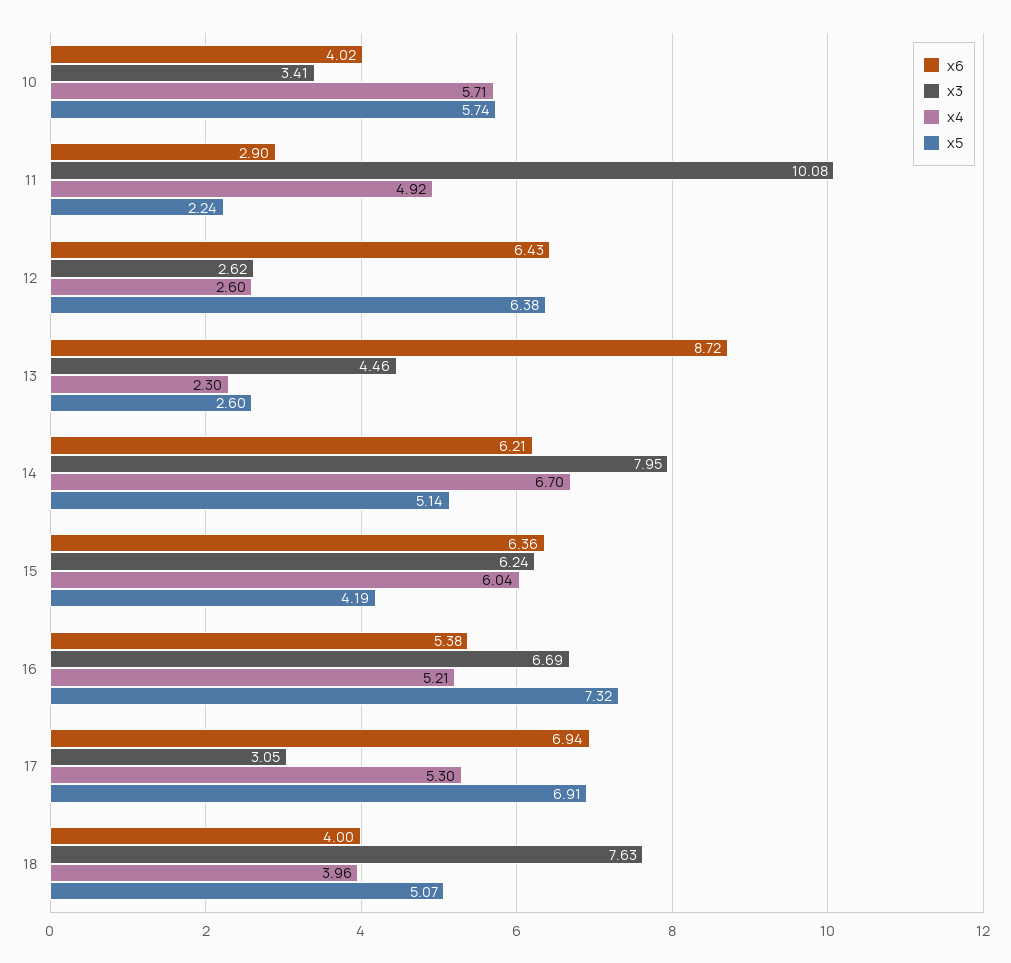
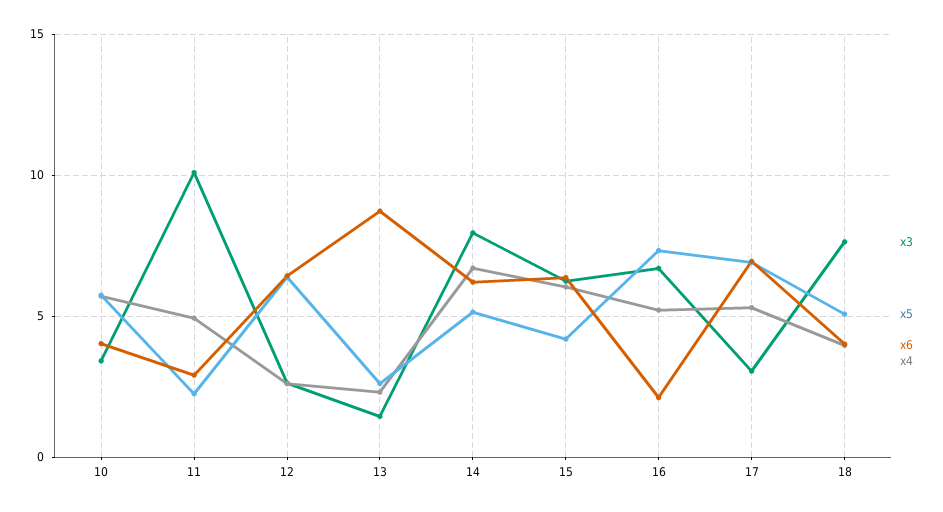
x3, 13: 4.46 -> 1.5
x6, 16: 5.38 -> 2

